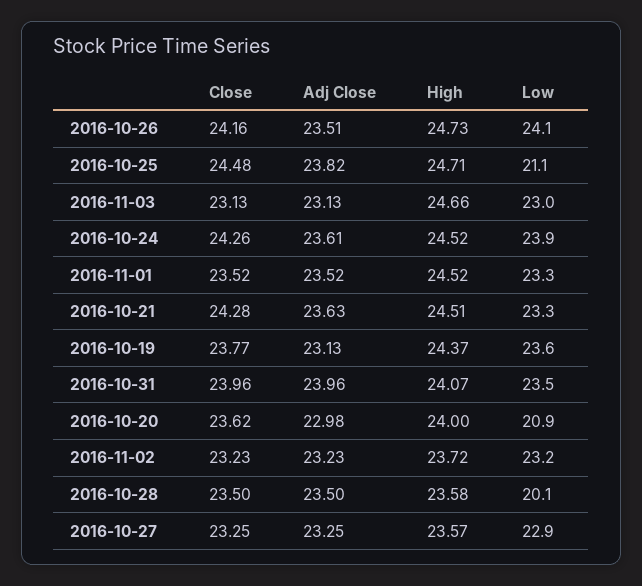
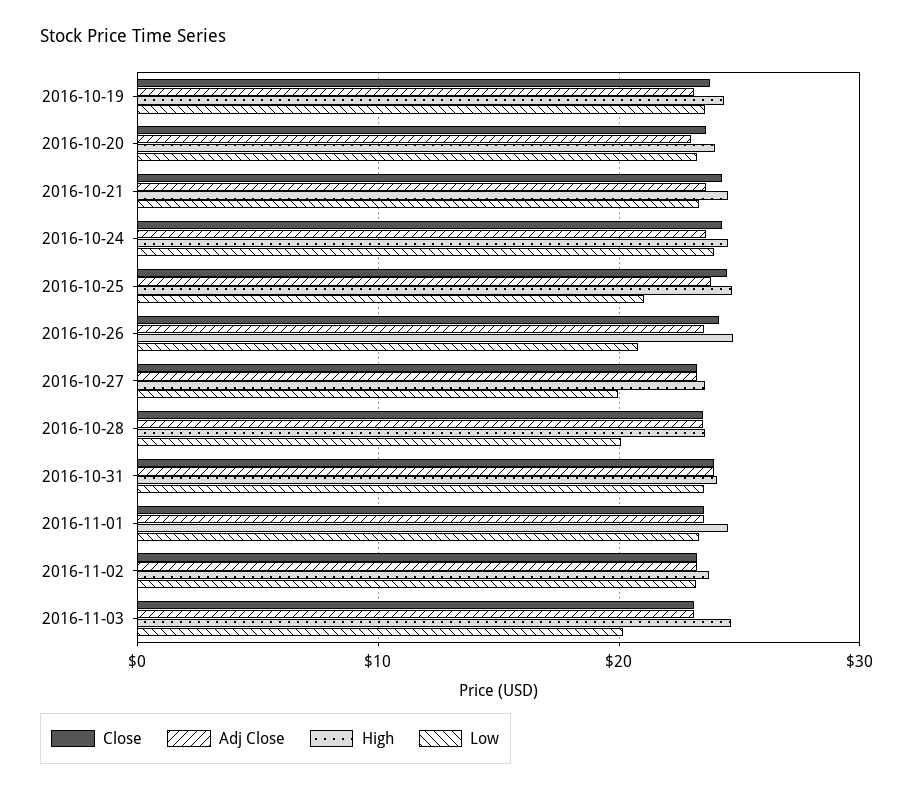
Low, 2016-10-26: 24.1 -> 21
Low, 2016-11-03: 23 -> 20
Low, 2016-10-20: 20.9 -> 23
Low, 2016-10-27: 22.9 -> 20

